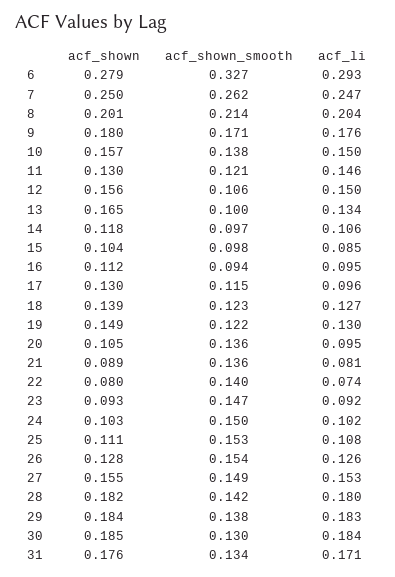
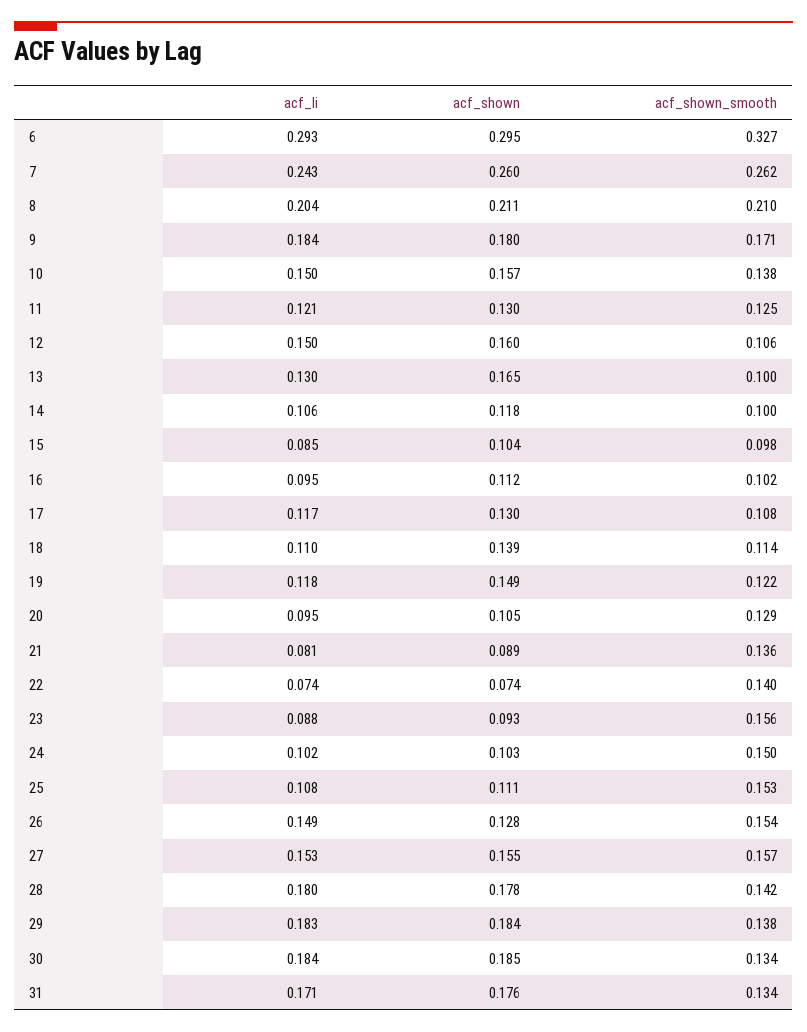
acf_shown, 6: 0.279 -> 0.295
acf_shown, 7: 0.25 -> 0.26
acf_li, 7: 0.247 -> 0.243
acf_shown, 8: 0.201 -> 0.211
acf_shown_smooth, 8: 0.214 -> 0.21
acf_li, 9: 0.176 -> 0.184
acf_shown_smooth, 11: 0.121 -> 0.125
acf_li, 11: 0.146 -> 0.121
acf_shown, 12: 0.156 -> 0.16
acf_li, 13: 0.134 -> 0.13
acf_shown_smooth, 14: 0.097 -> 0.1
acf_shown_smooth, 16: 0.094 -> 0.102
acf_shown_smooth, 17: 0.115 -> 0.108
acf_li, 17: 0.096 -> 0.117
acf_shown_smooth, 18: 0.123 -> 0.114
acf_li, 18: 0.127 -> 0.11
acf_li, 19: 0.13 -> 0.118
acf_shown_smooth, 20: 0.136 -> 0.129
acf_shown, 22: 0.08 -> 0.074
acf_shown_smooth, 23: 0.147 -> 0.156
acf_li, 23: 0.092 -> 0.088
acf_li, 26: 0.126 -> 0.149
acf_shown_smooth, 27: 0.149 -> 0.157
acf_shown, 28: 0.182 -> 0.178
acf_shown_smooth, 30: 0.13 -> 0.134

